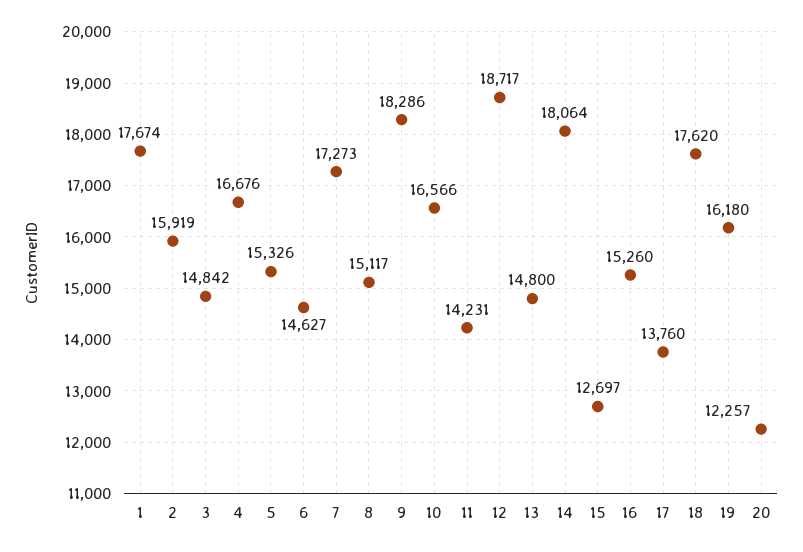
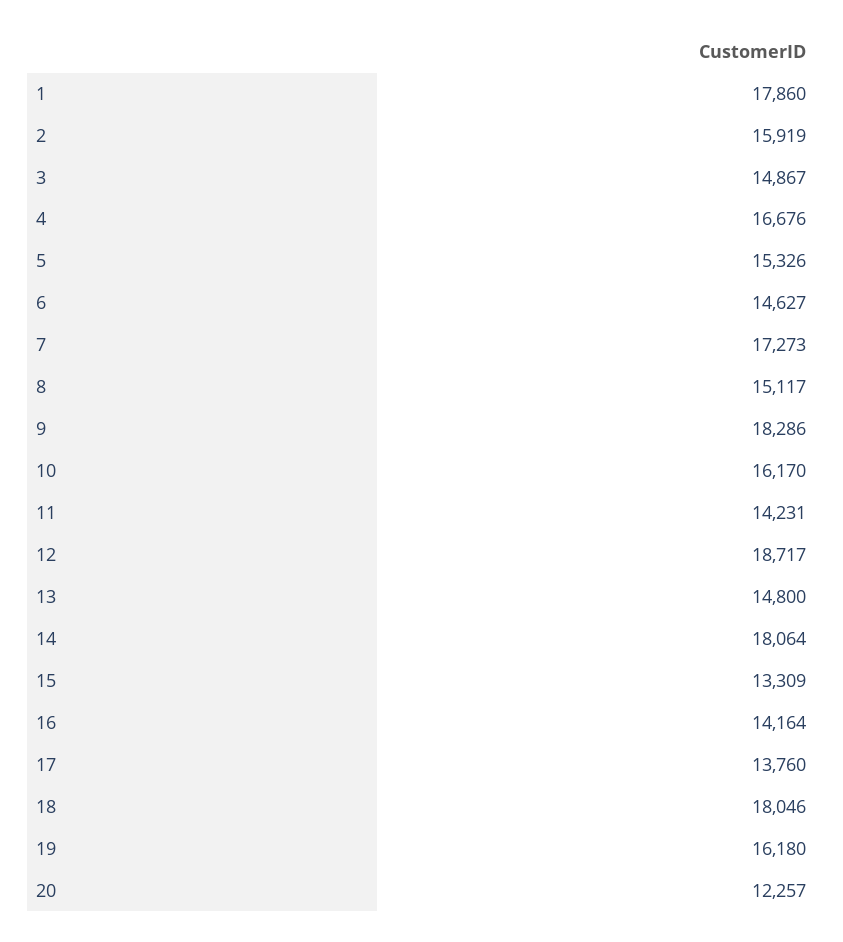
1: 17674 -> 17860
3: 14842 -> 14867
10: 16566 -> 16170
15: 12697 -> 13309
16: 15260 -> 14164
18: 17620 -> 18046

